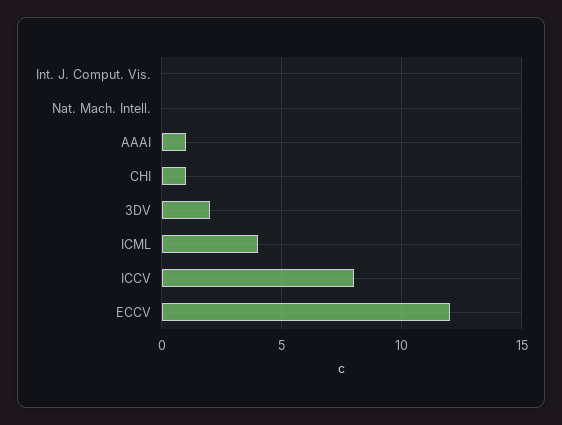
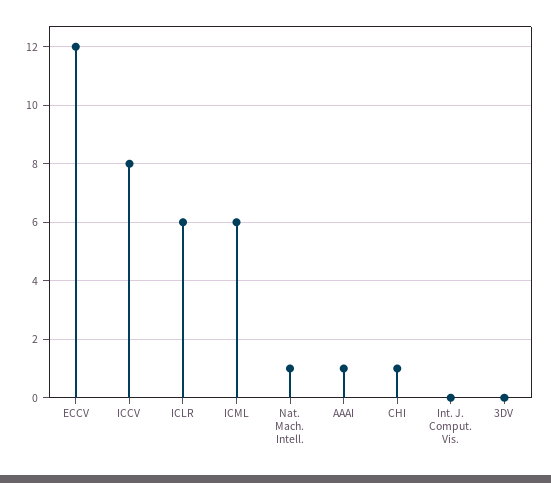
Nat. Mach. Intell.: 0 -> 1
3DV: 2 -> 0
ICML: 4 -> 6
ICLR: none -> 6

